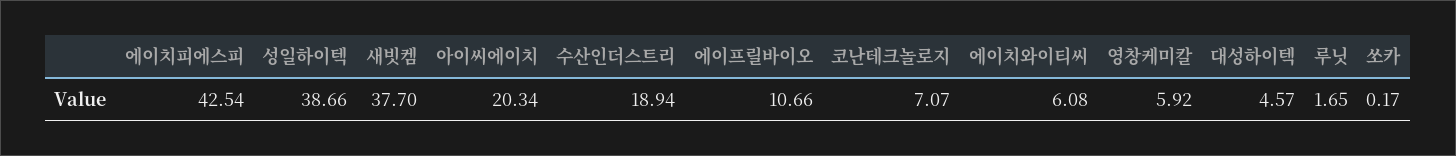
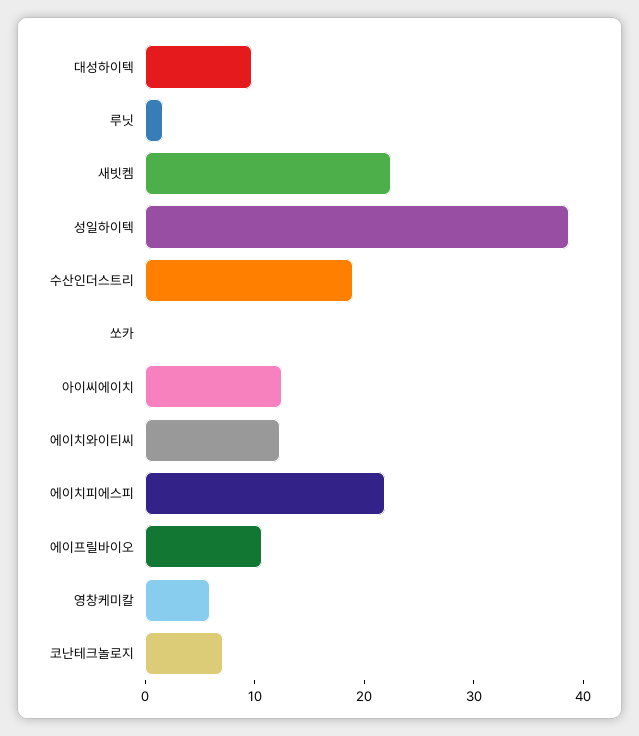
에이치피에스피: 42.54 -> 22
새빗켐: 37.7 -> 22
아이씨에이치: 20.34 -> 12
에이치와이티씨: 6.08 -> 12
대성하이텍: 4.57 -> 10

